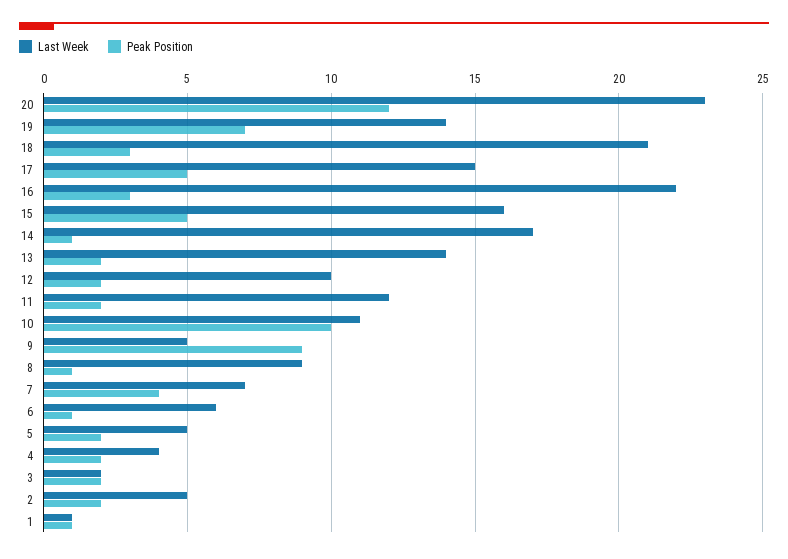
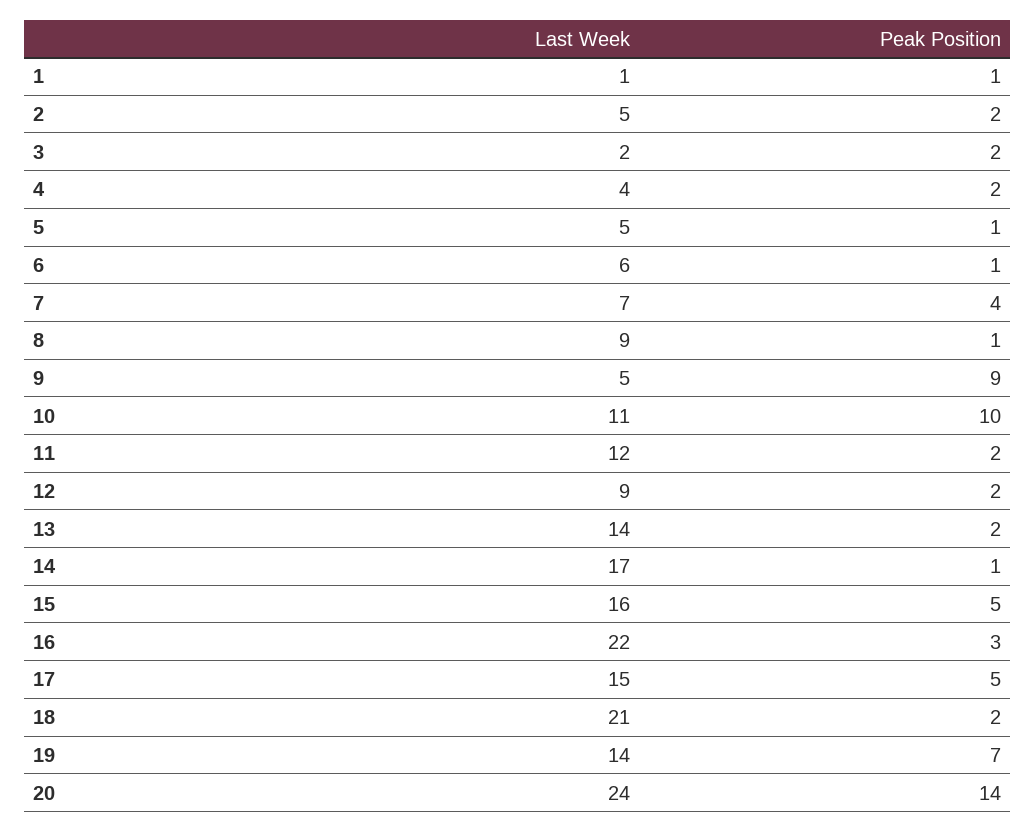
Last Week, 20: 23 -> 24
Peak Position, 20: 12 -> 14
Peak Position, 18: 3 -> 2
Last Week, 12: 10 -> 9
Peak Position, 5: 2 -> 1

